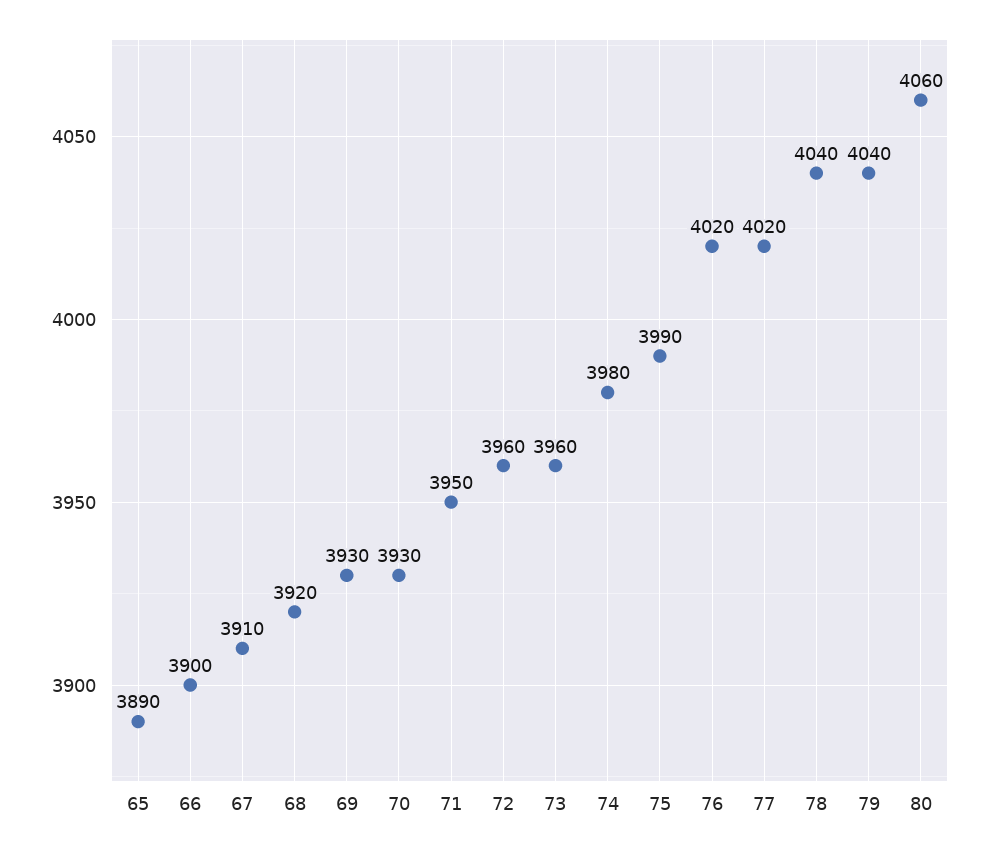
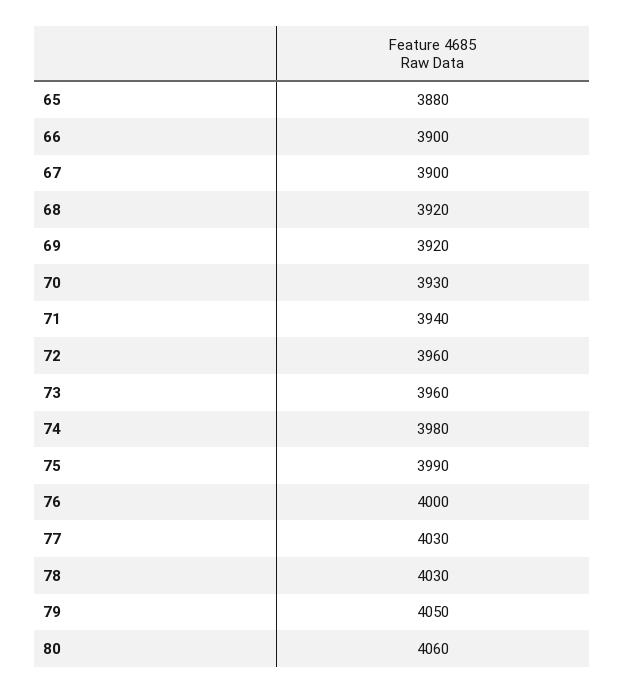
65: 3890 -> 3880
67: 3910 -> 3900
69: 3930 -> 3920
71: 3950 -> 3940
76: 4020 -> 4000
77: 4020 -> 4030
78: 4040 -> 4030
79: 4040 -> 4050

